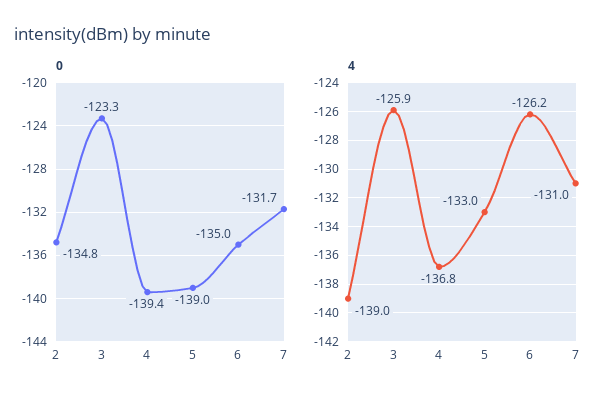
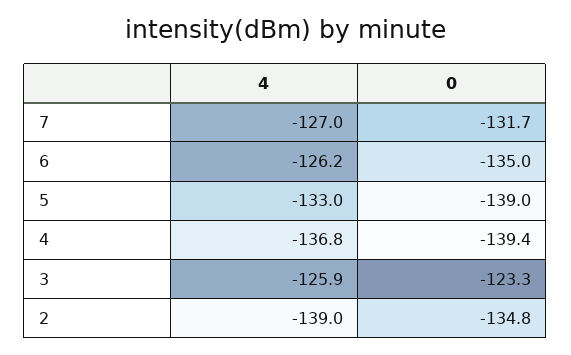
4, 7: -131 -> -127

